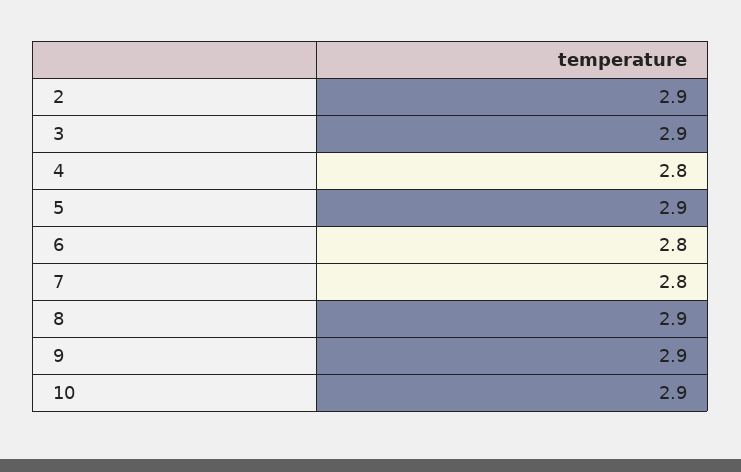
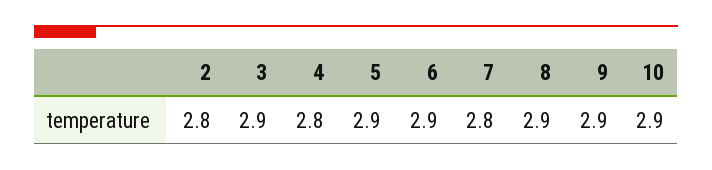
2: 2.9 -> 2.8
6: 2.8 -> 2.9

